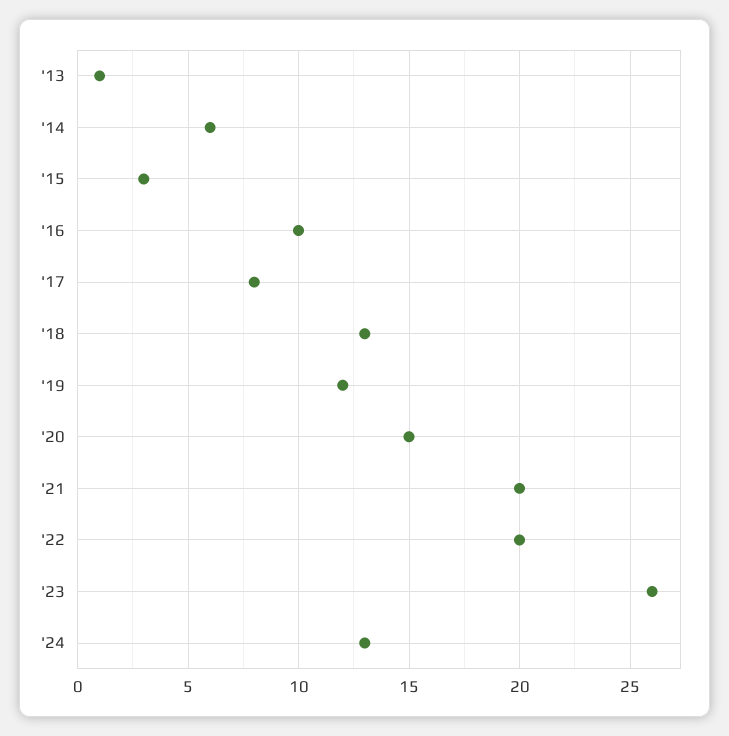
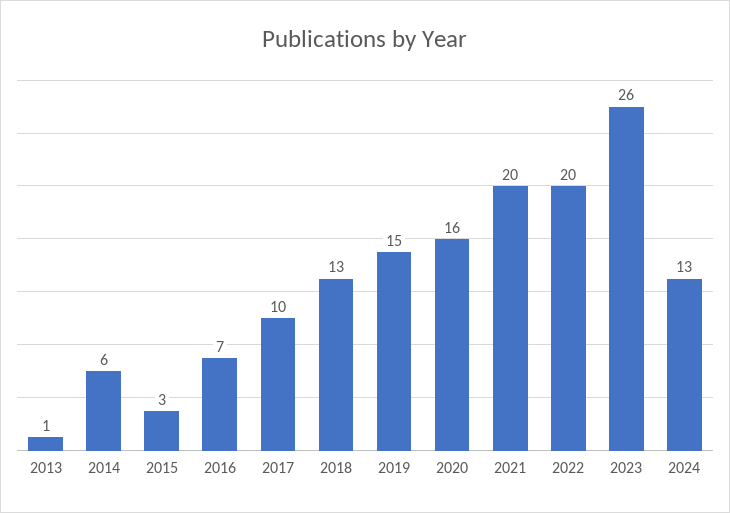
'16: 10 -> 7
'17: 8 -> 10
'19: 12 -> 15
'20: 15 -> 16

